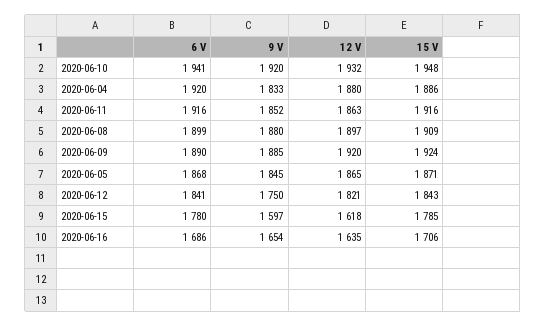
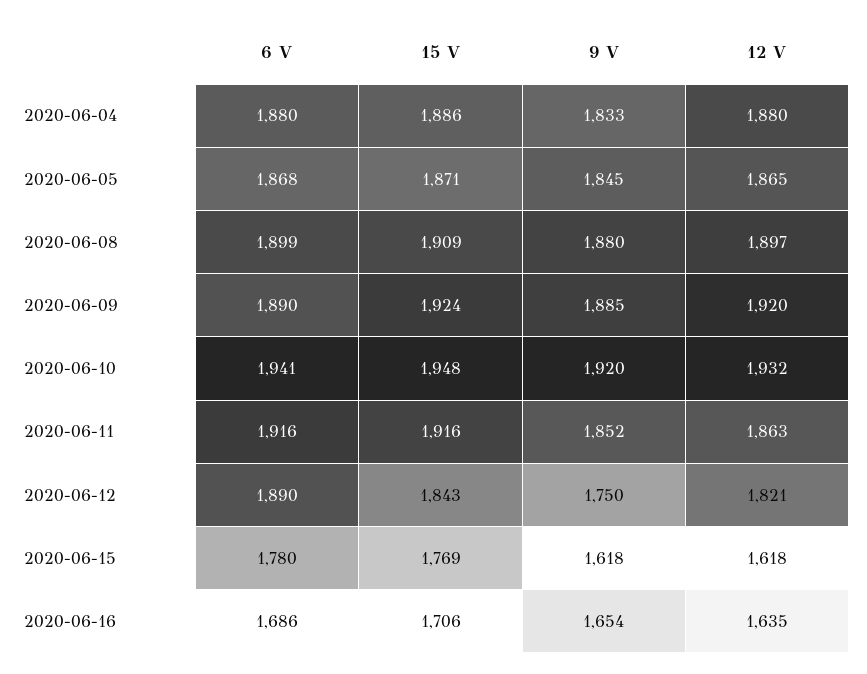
6 V, 2020-06-04: 1920 -> 1880
6 V, 2020-06-12: 1841 -> 1890
9 V, 2020-06-15: 1597 -> 1618
15 V, 2020-06-15: 1785 -> 1769

